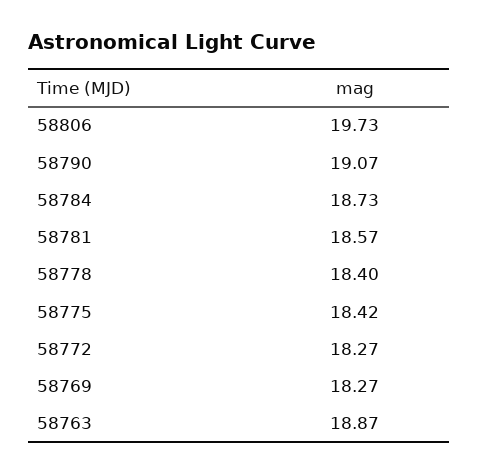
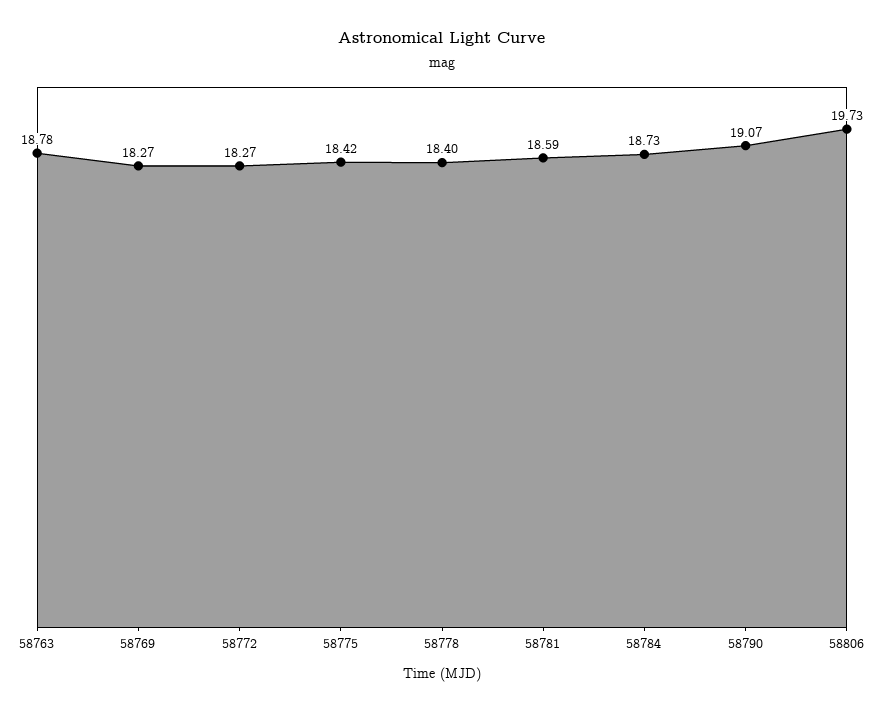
58781: 18.57 -> 18.59
58763: 18.87 -> 18.78

